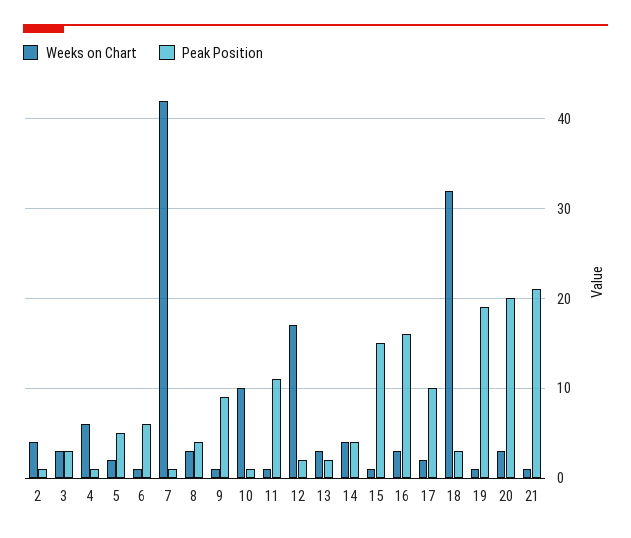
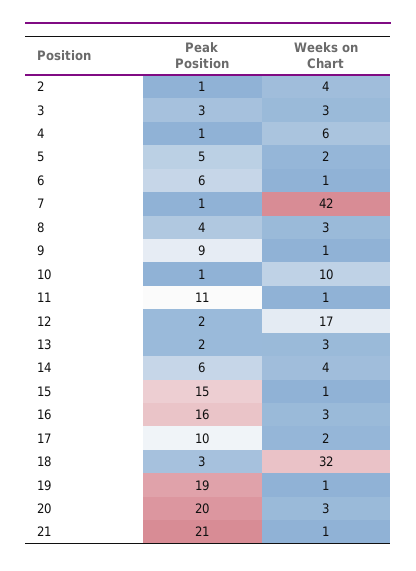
Peak Position, 14: 4 -> 6

